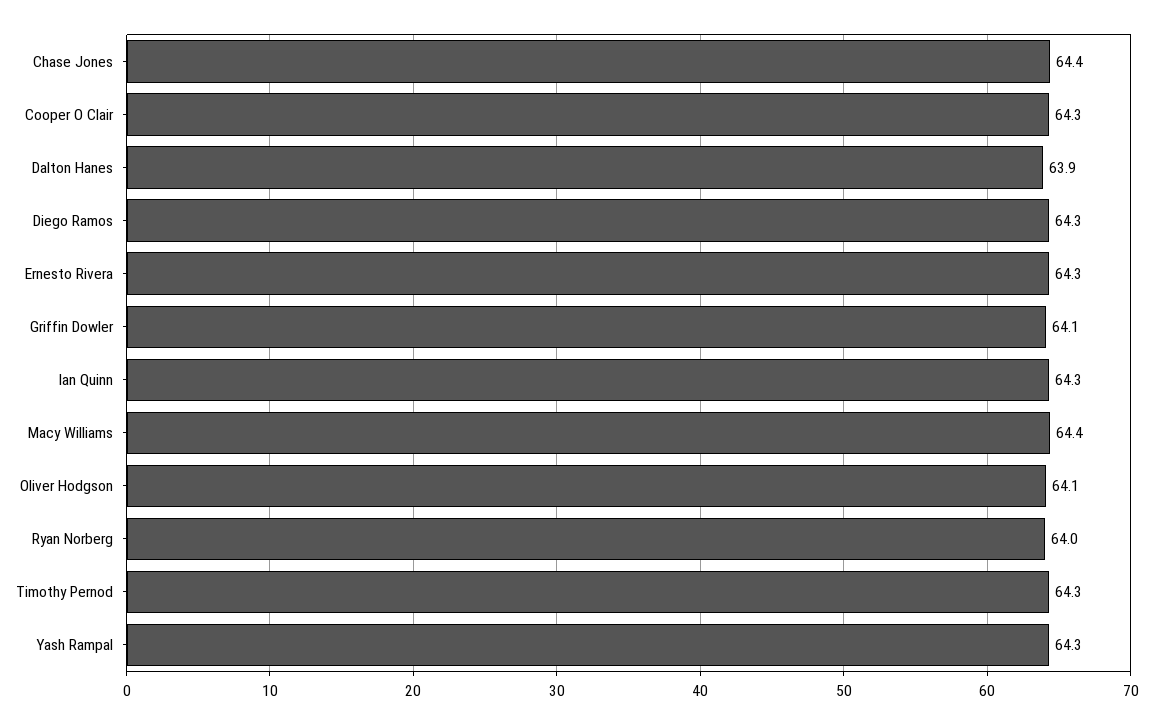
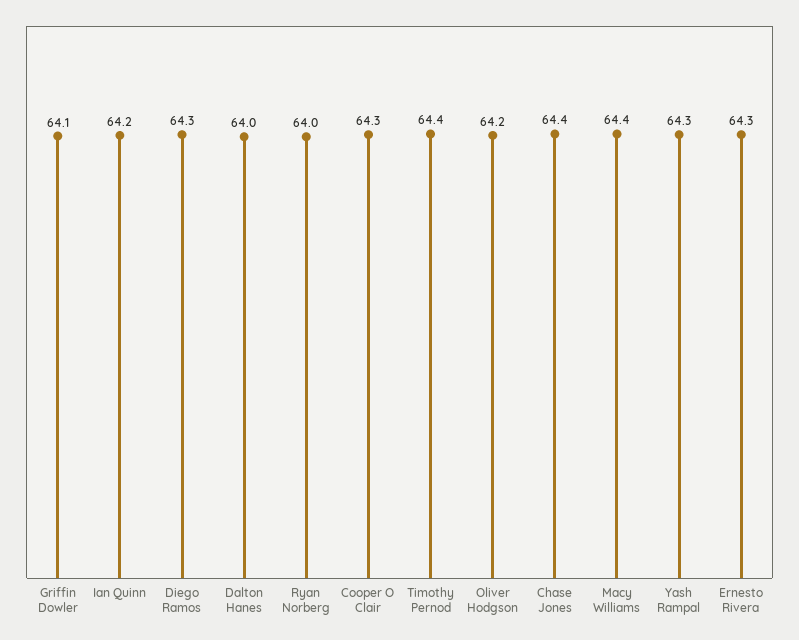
Dalton Hanes: 63.9 -> 64
Ian Quinn: 64.3 -> 64.2
Oliver Hodgson: 64.1 -> 64.2
Timothy Pernod: 64.3 -> 64.4

